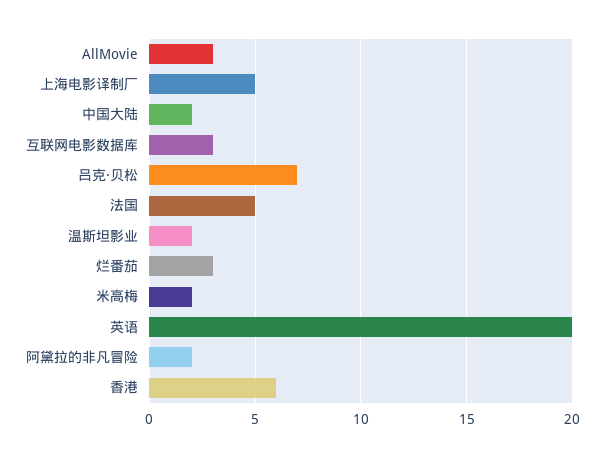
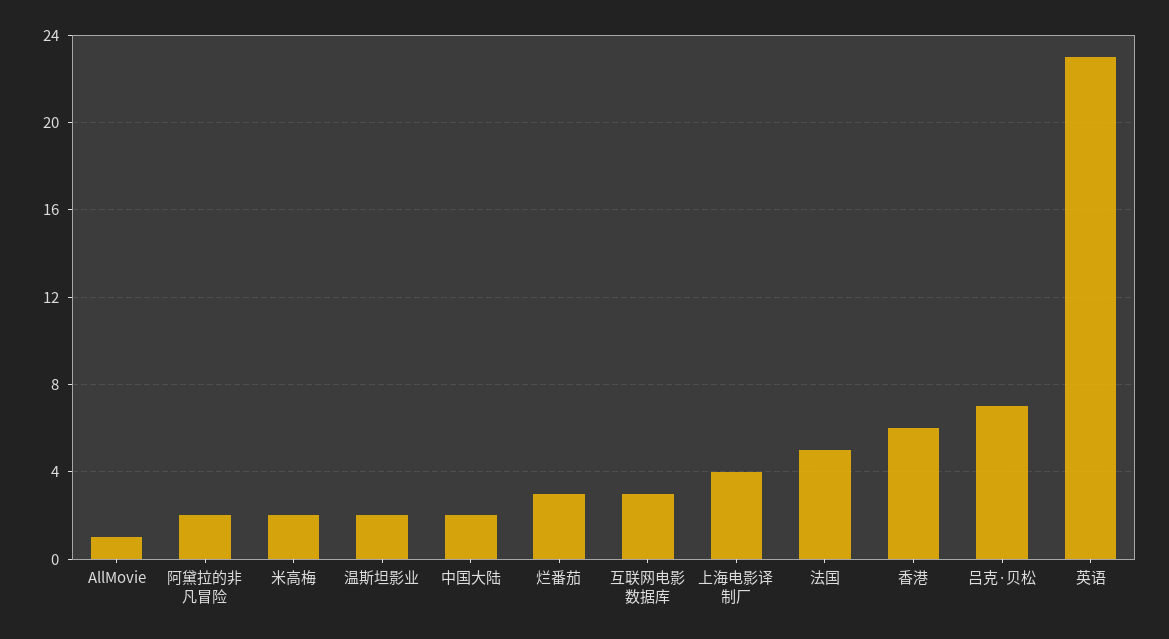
AllMovie: 3 -> 1
上海电影译制厂: 5 -> 4
英语: 20 -> 23

